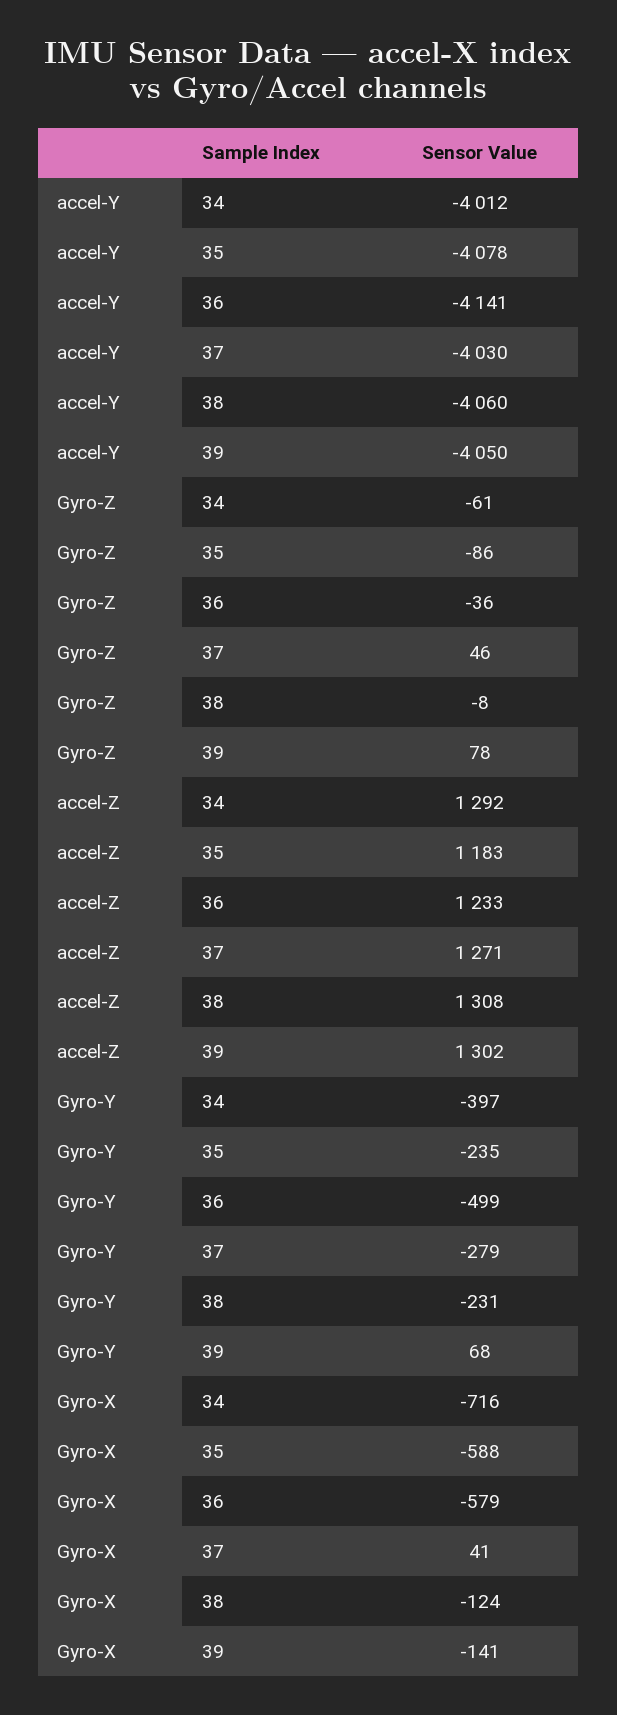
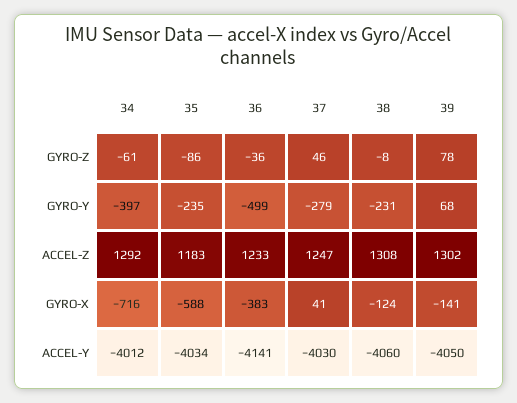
accel-Y, 35: -4078 -> -4034
accel-Z, 37: 1271 -> 1247
Gyro-X, 36: -579 -> -383

